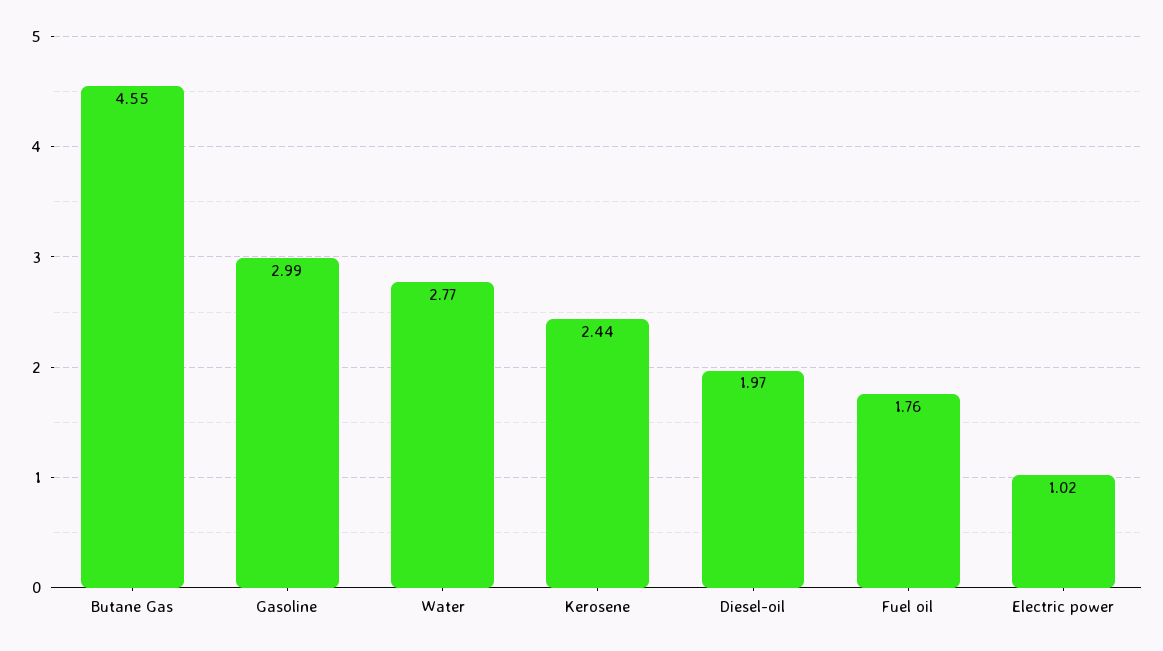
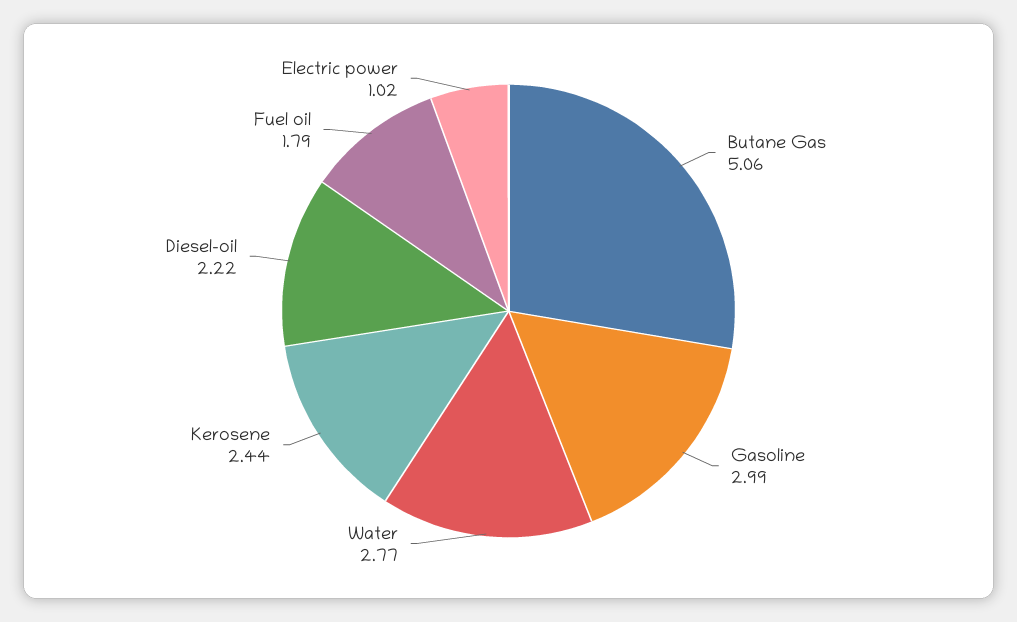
Butane Gas: 4.55 -> 5.06
Diesel-oil: 1.97 -> 2.22
Fuel oil: 1.76 -> 1.79

